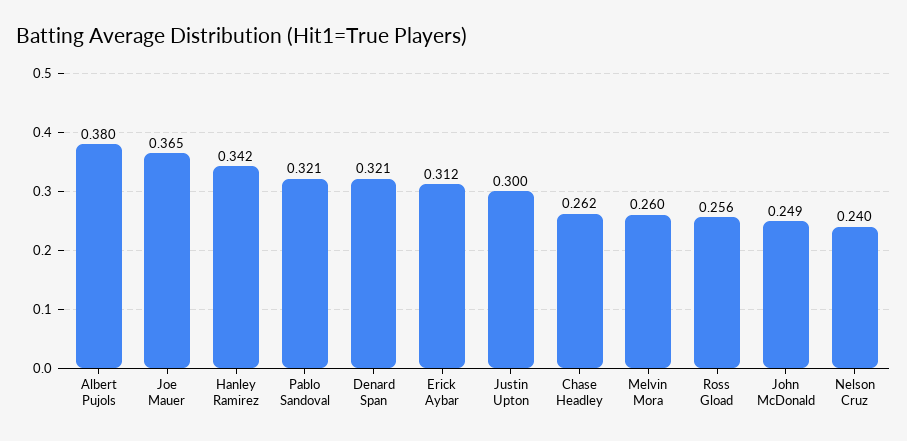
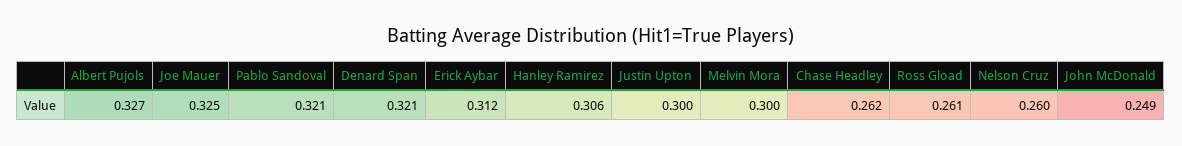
Albert Pujols: 0.38 -> 0.327
Joe Mauer: 0.365 -> 0.325
Hanley Ramirez: 0.342 -> 0.306
Melvin Mora: 0.26 -> 0.3
Ross Gload: 0.256 -> 0.261
Nelson Cruz: 0.24 -> 0.26

